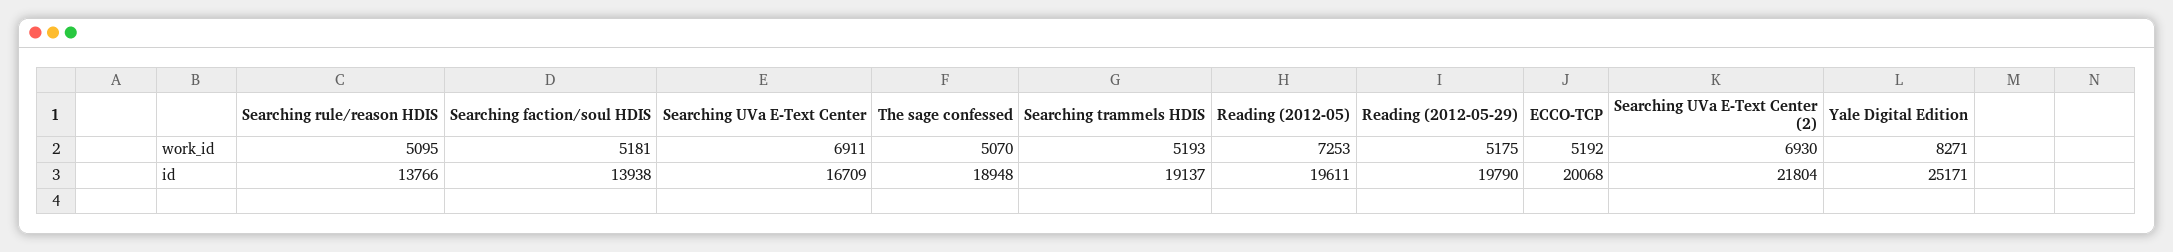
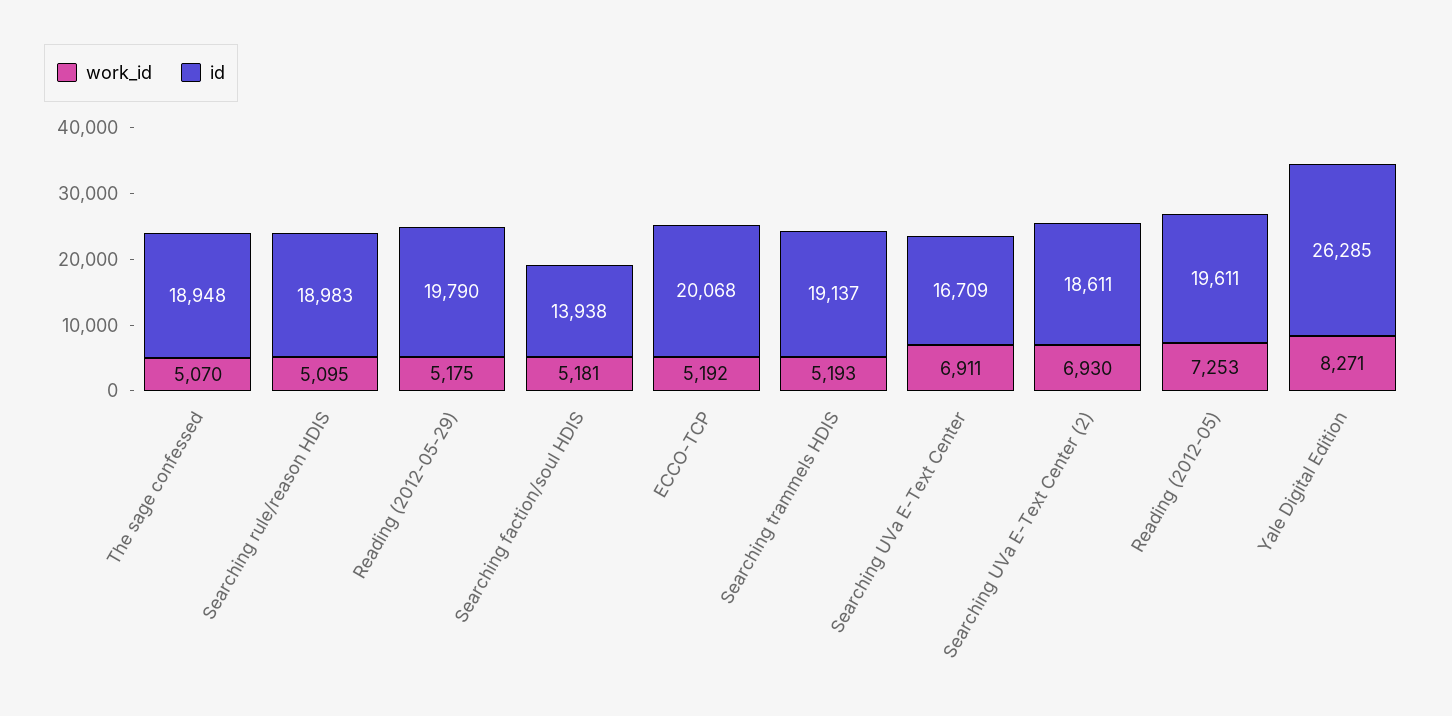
id, Searching rule/reason HDIS: 13766 -> 18983
id, Searching UVa E-Text Center (2): 21804 -> 18611
id, Yale Digital Edition: 25171 -> 26285

